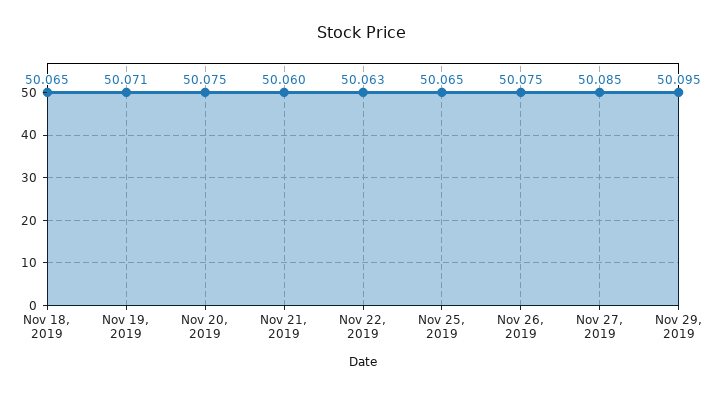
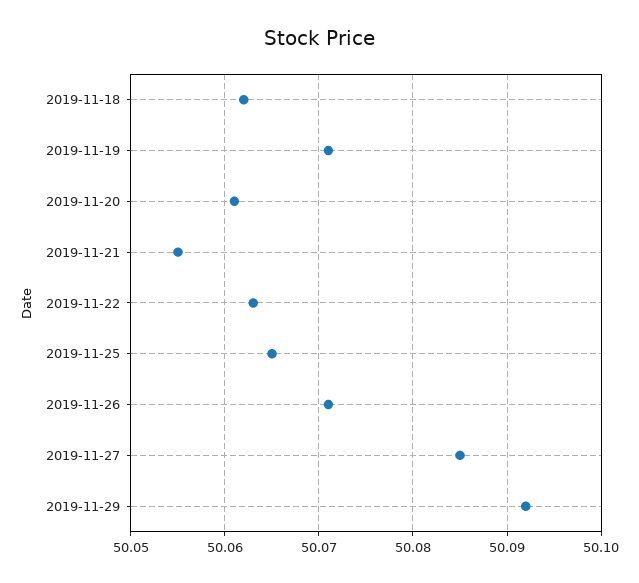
Nov 18, 2019: 50.065 -> 50.062
Nov 20, 2019: 50.075 -> 50.061
Nov 21, 2019: 50.06 -> 50.055
Nov 26, 2019: 50.075 -> 50.071
Nov 29, 2019: 50.095 -> 50.092

